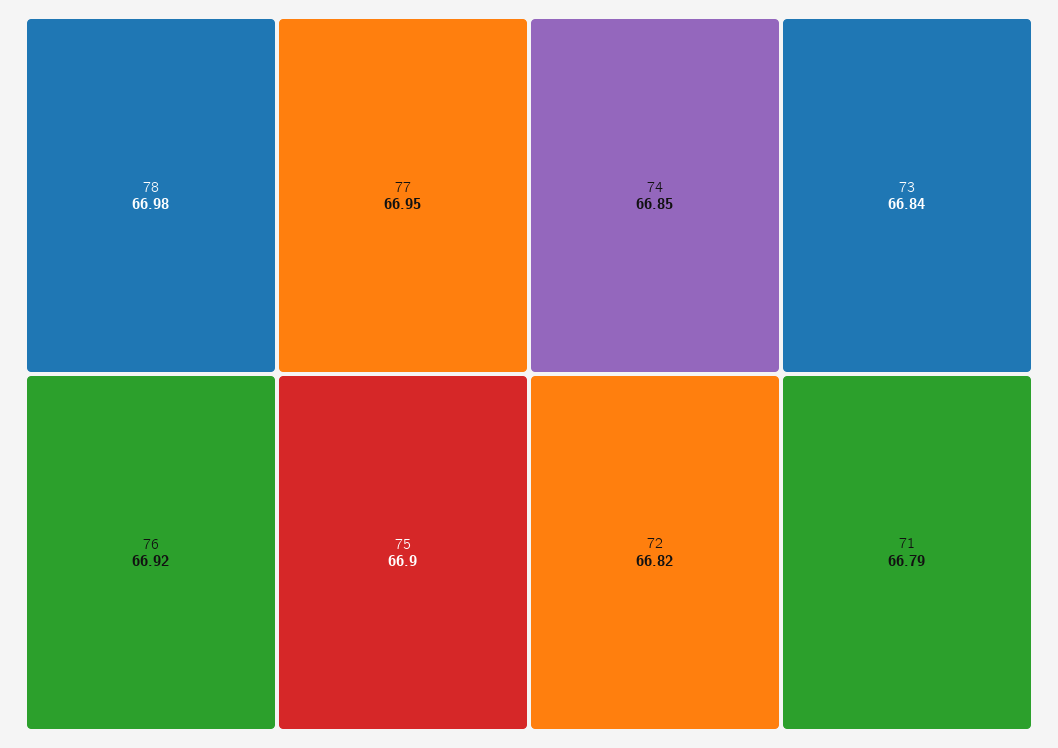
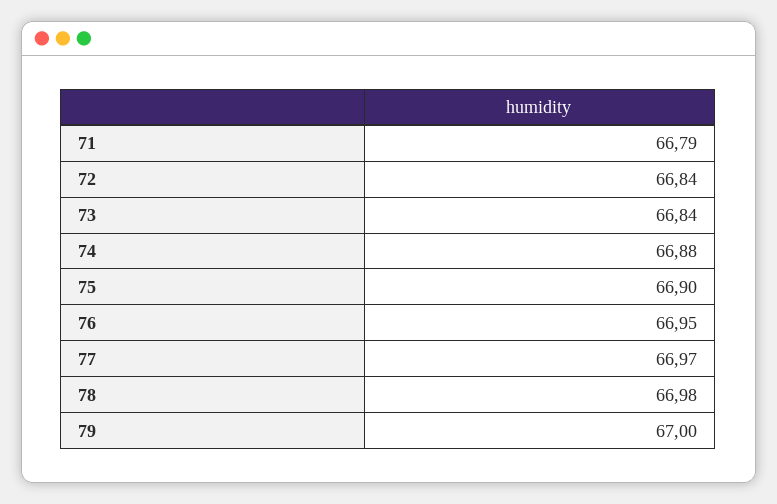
77: 66.95 -> 66.97
76: 66.92 -> 66.95
74: 66.85 -> 66.88
72: 66.82 -> 66.84
79: none -> 67

